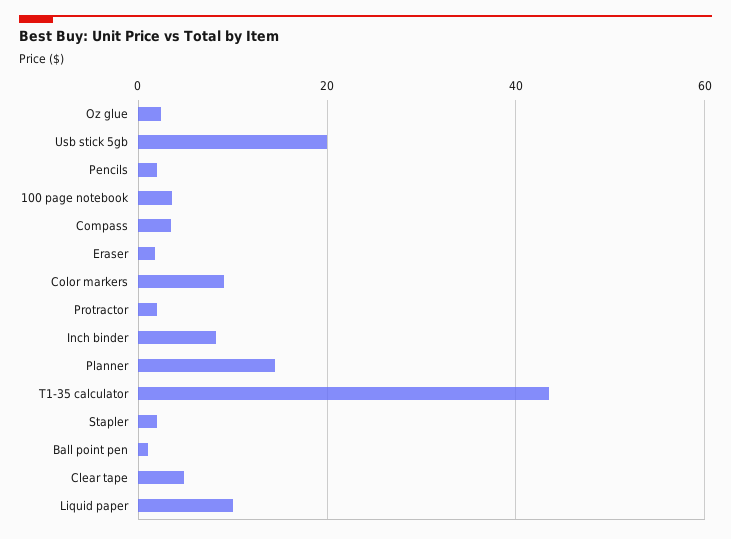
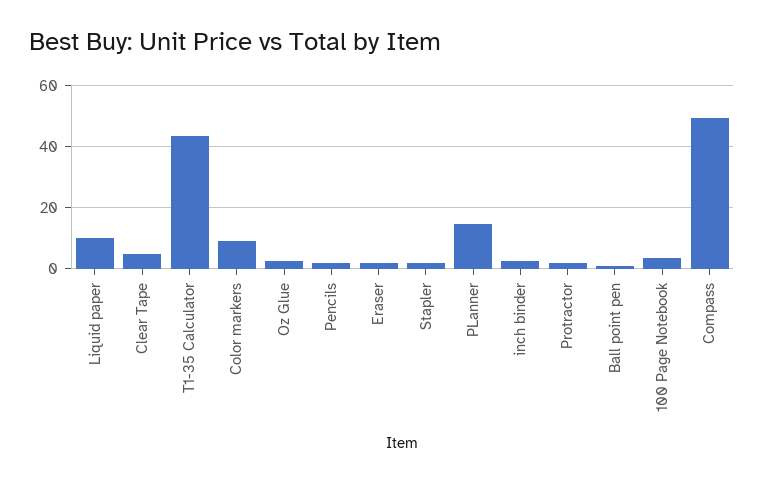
Usb stick 5gb: 20 -> none
Compass: 4 -> 50
Inch binder: 8 -> 2

